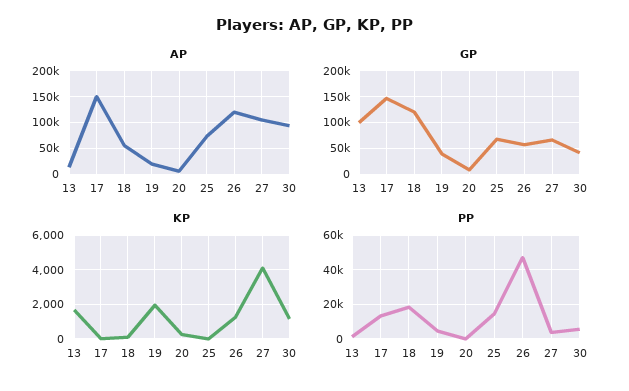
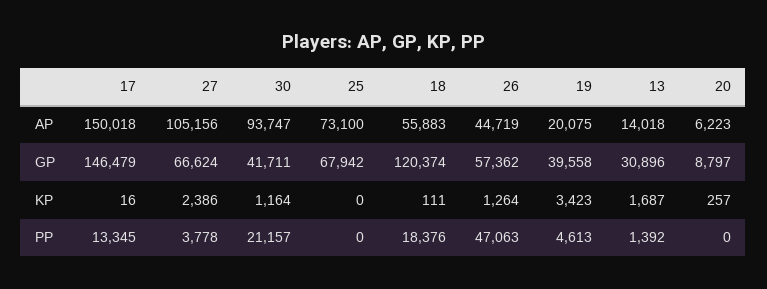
AP, 26: 125000 -> 44719
GP, 13: 100000 -> 30896
KP, 19: 2000 -> 3423
KP, 27: 4000 -> 2386
PP, 25: 15000 -> 0
PP, 30: 5000 -> 21157

